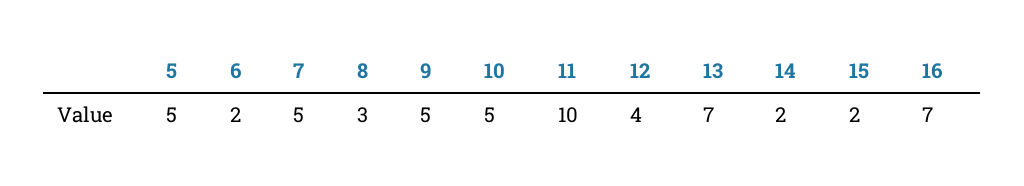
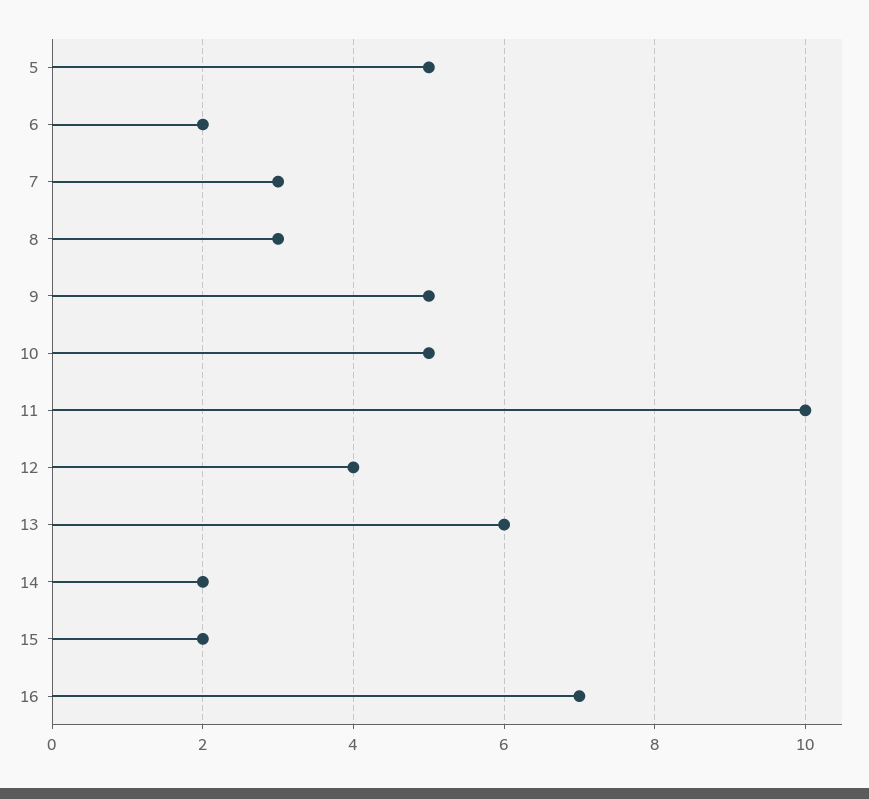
7: 5 -> 3
13: 7 -> 6

